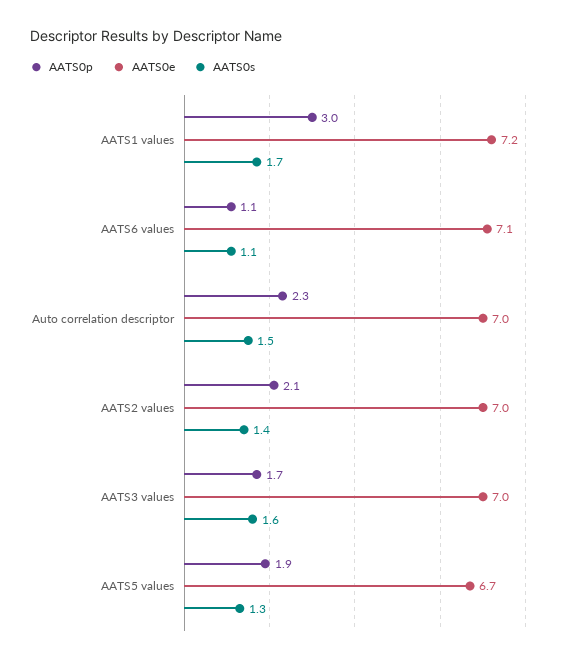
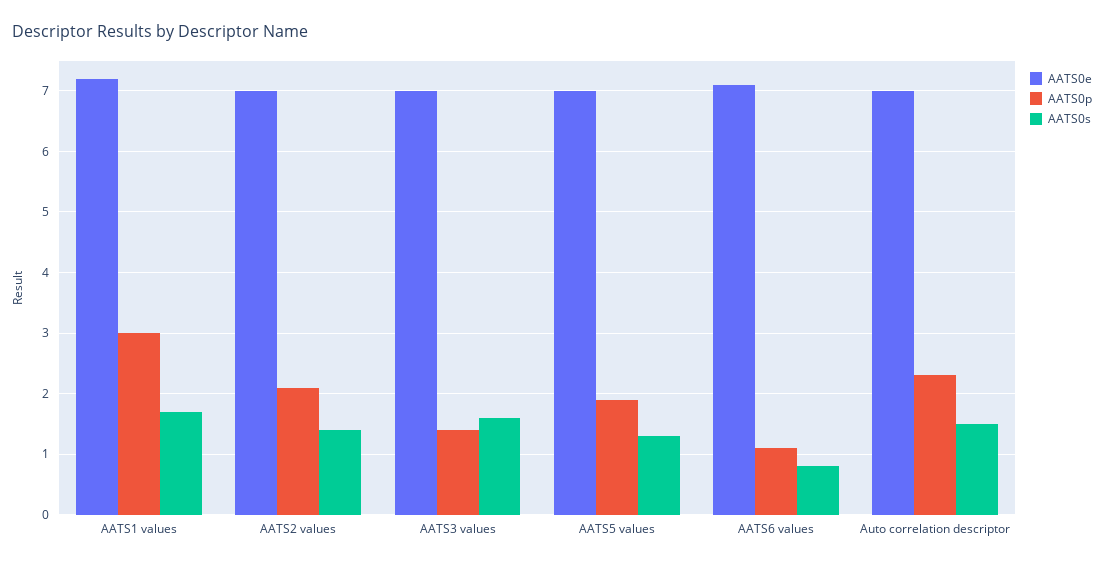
AATS0s, AATS6 values: 1.1 -> 0.8
AATS0p, AATS3 values: 1.7 -> 1.4
AATS0e, AATS5 values: 6.7 -> 7

